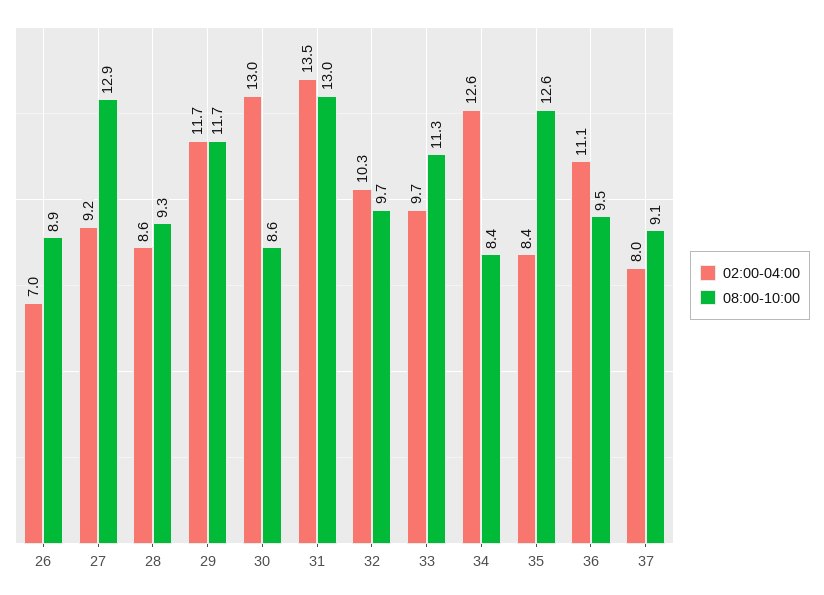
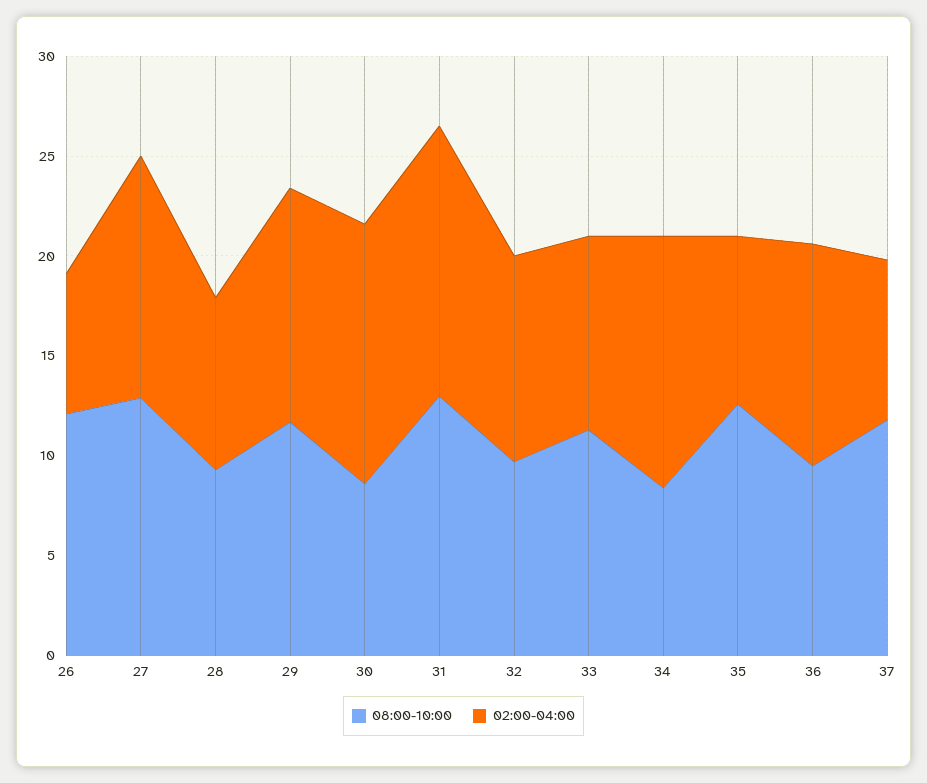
08:00-10:00, 26: 8.9 -> 12
02:00-04:00, 27: 9.2 -> 12
08:00-10:00, 37: 9.1 -> 12

